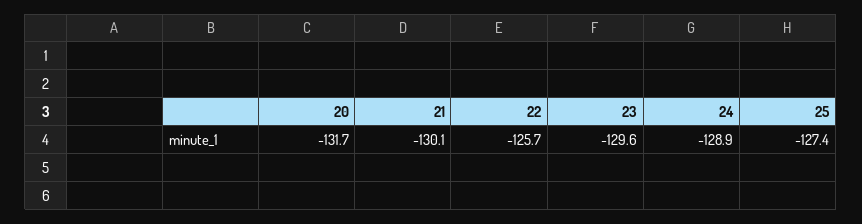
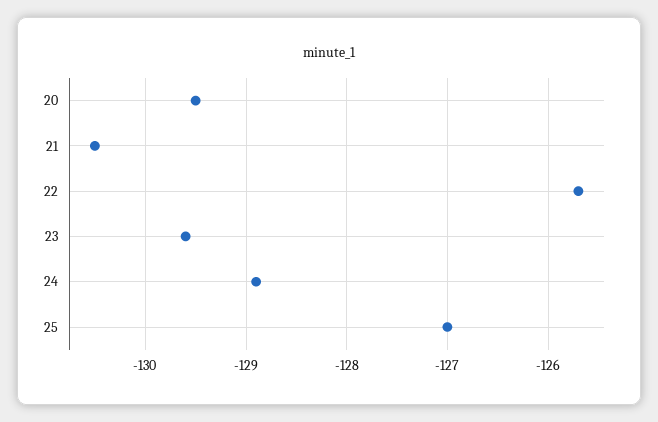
20: -131.7 -> -129.5
21: -130.1 -> -130.5
25: -127.4 -> -127

